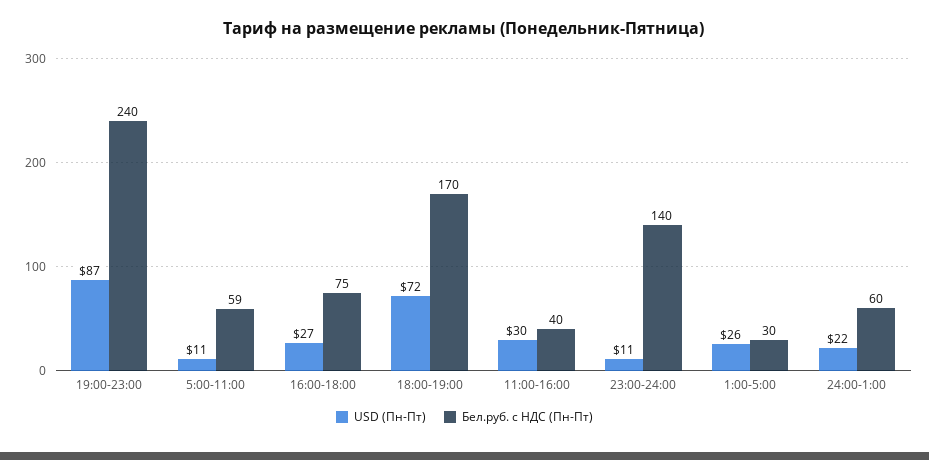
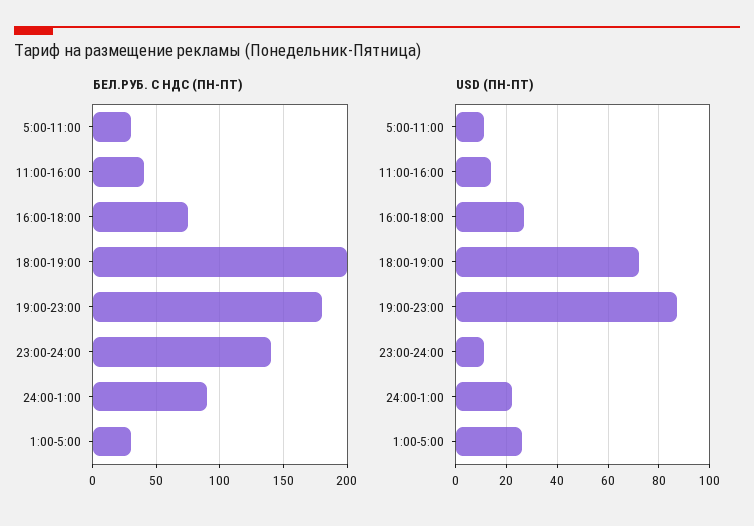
Бел.руб. с НДС (Пн-Пт), 19:00-23:00: 240 -> 180
Бел.руб. с НДС (Пн-Пт), 5:00-11:00: 59 -> 30
Бел.руб. с НДС (Пн-Пт), 18:00-19:00: 170 -> 200
USD (Пн-Пт), 11:00-16:00: 30 -> 15
Бел.руб. с НДС (Пн-Пт), 24:00-1:00: 60 -> 90

